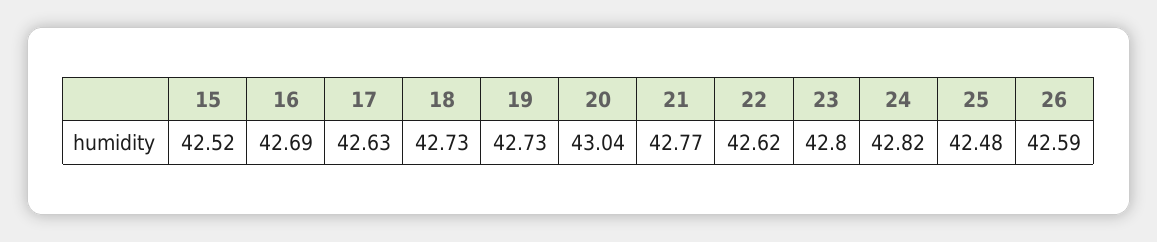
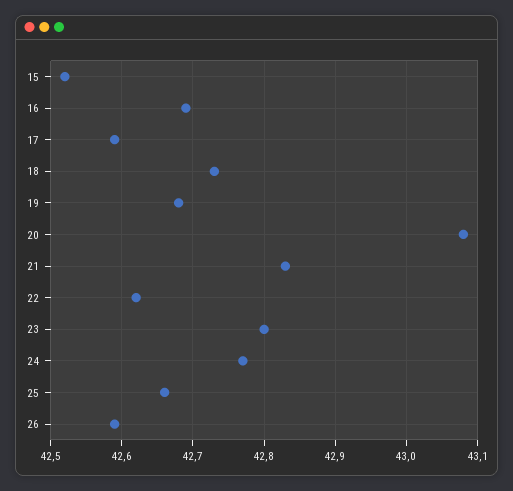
17: 42.63 -> 42.59
19: 42.73 -> 42.68
20: 43.04 -> 43.08
21: 42.77 -> 42.83
24: 42.82 -> 42.77
25: 42.48 -> 42.66

